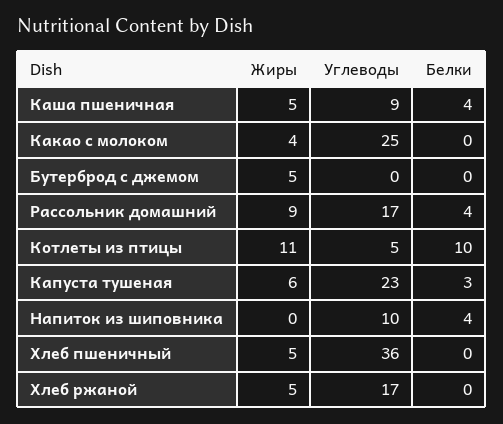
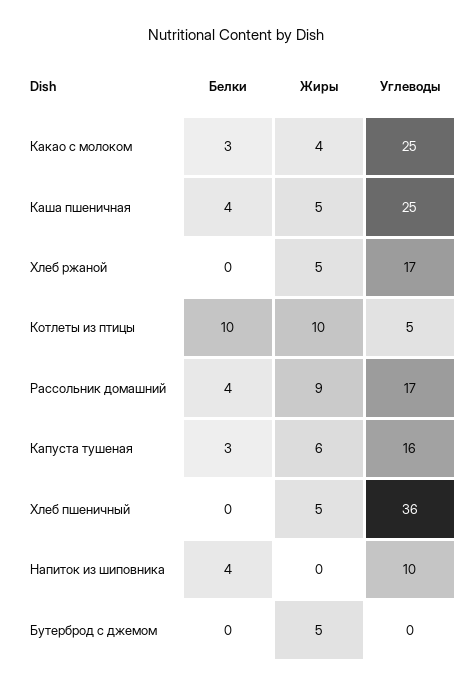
Углеводы, Каша пшеничная: 9 -> 25
Белки, Какао с молоком: 0 -> 3
Жиры, Котлеты из птицы: 11 -> 10
Углеводы, Капуста тушеная: 23 -> 16

